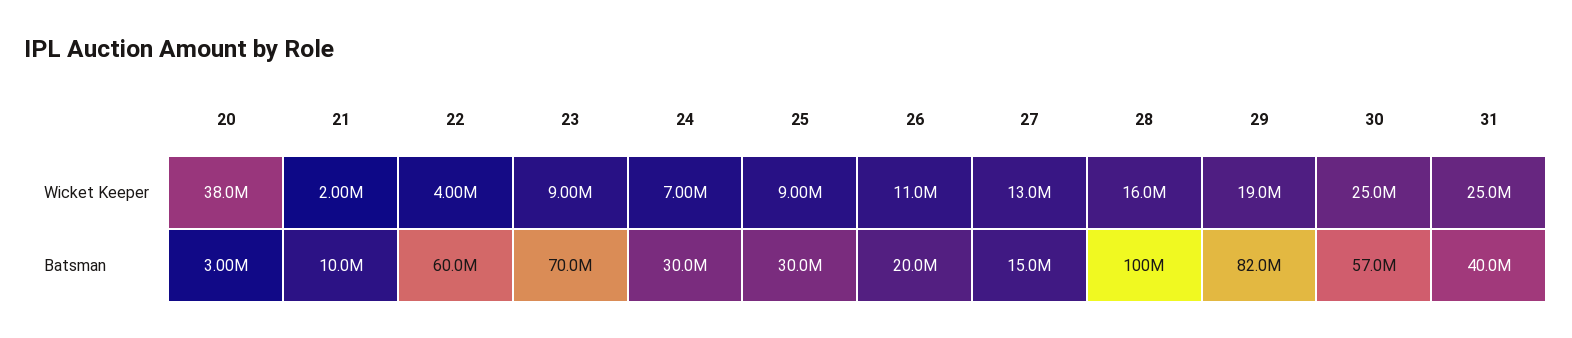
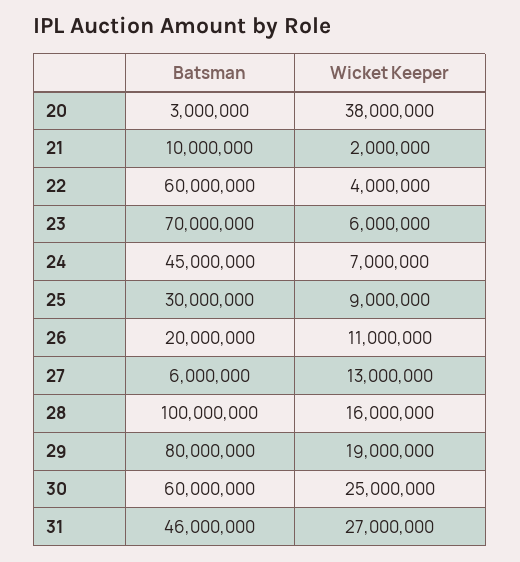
23, Wicket Keeper: 9000000 -> 6000000
31, Wicket Keeper: 25000000 -> 27000000
24, Batsman: 30000000 -> 45000000
27, Batsman: 15000000 -> 6000000
29, Batsman: 82000000 -> 80000000
30, Batsman: 57000000 -> 60000000
31, Batsman: 40000000 -> 46000000

